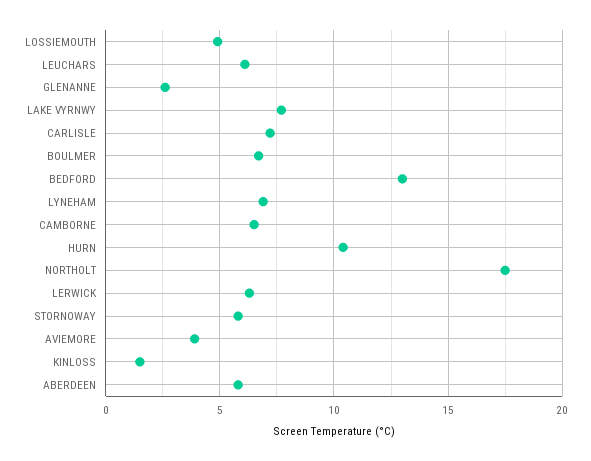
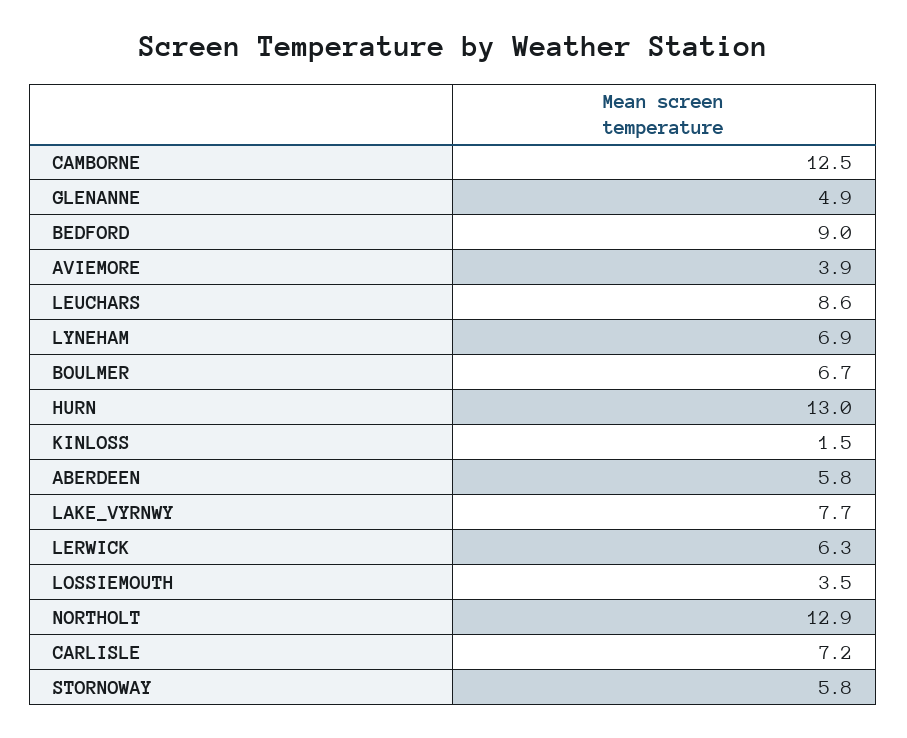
LOSSIEMOUTH: 5 -> 3.5
LEUCHARS: 6 -> 8.6
GLENANNE: 2.5 -> 4.9
BEDFORD: 13 -> 9
CAMBORNE: 6.5 -> 12.5
HURN: 10.5 -> 13
NORTHOLT: 17.5 -> 12.9

